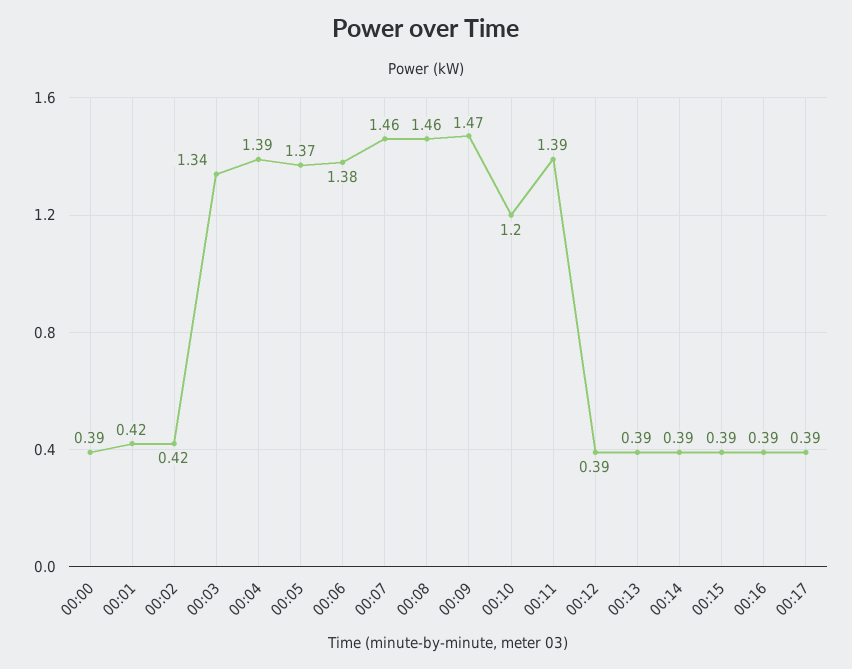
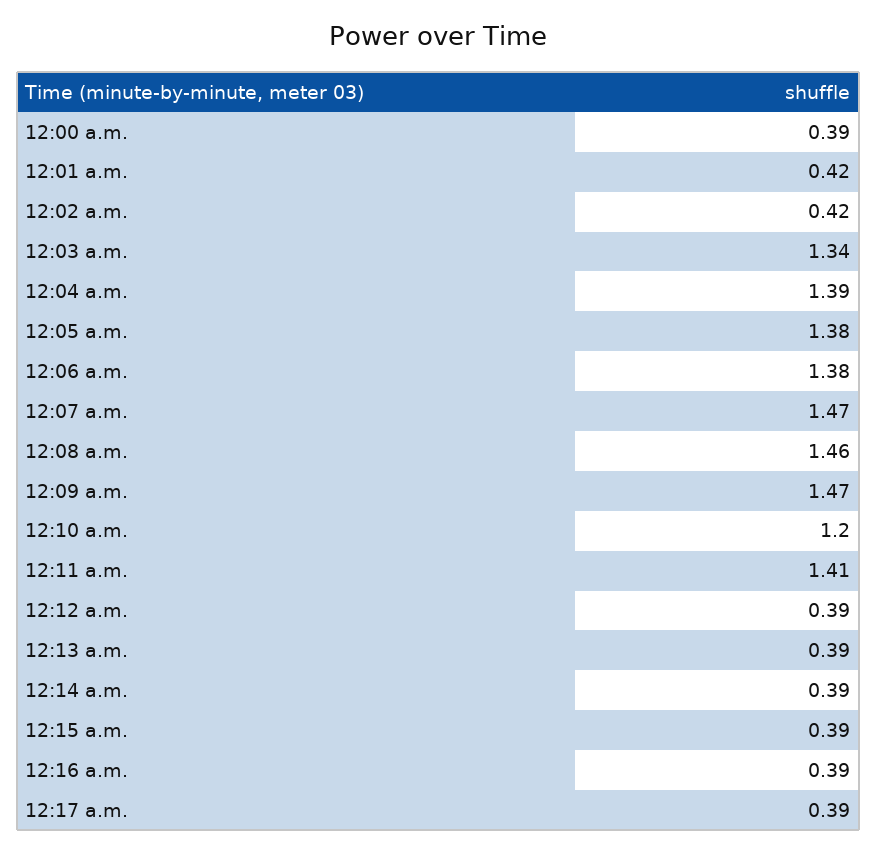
00:05: 1.37 -> 1.38
00:07: 1.46 -> 1.47
00:11: 1.39 -> 1.41

